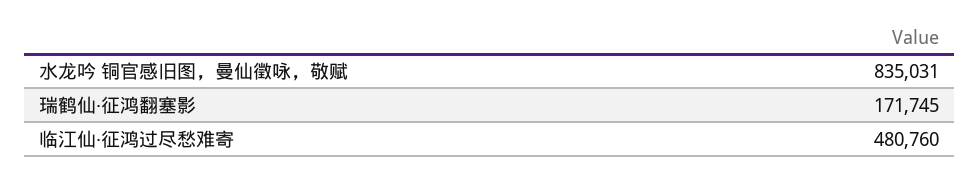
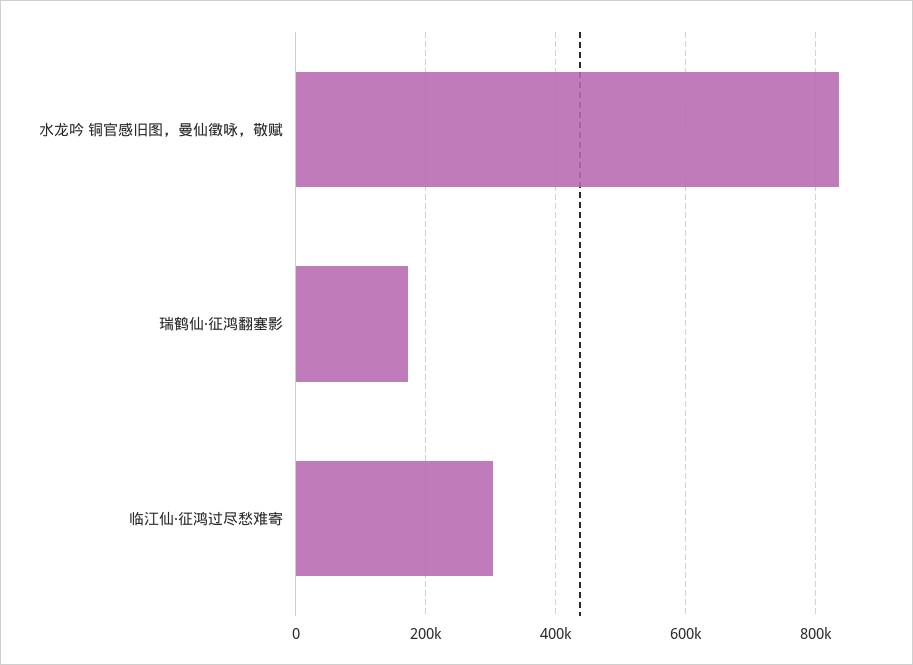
临江仙·征鸿过尽愁难寄: 480760 -> 300000

